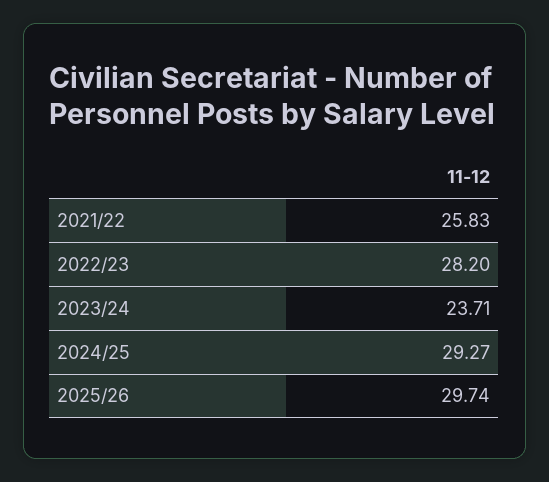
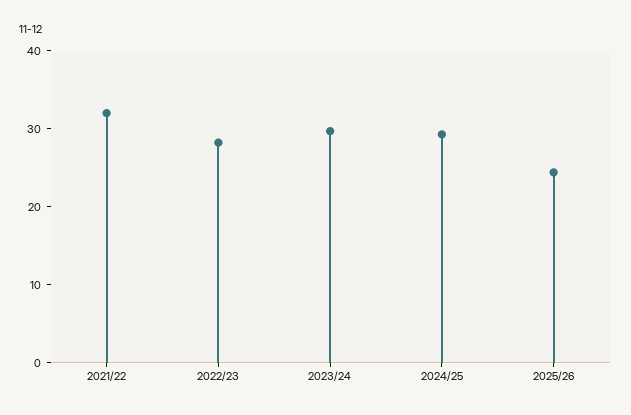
2021/22: 25.83 -> 32
2023/24: 23.71 -> 30
2025/26: 29.74 -> 24

